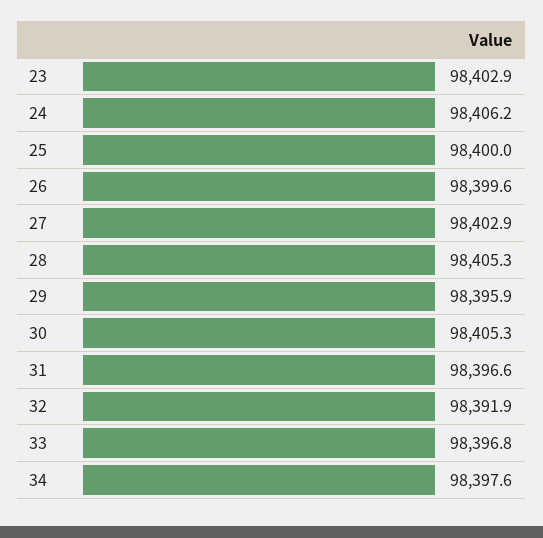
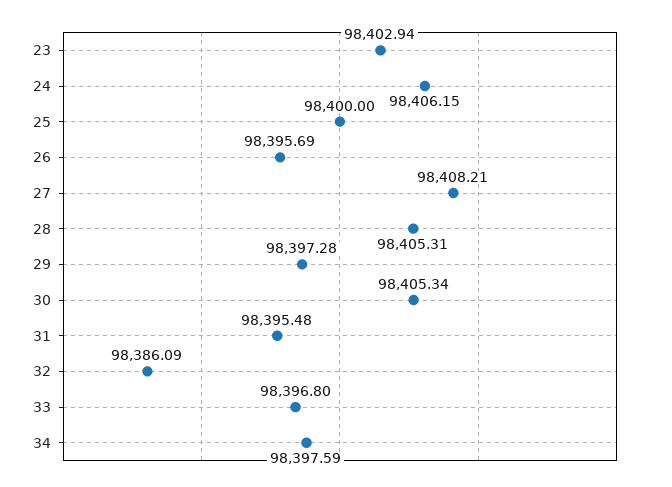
26: 98399.6 -> 98395.69
27: 98402.9 -> 98408.21
29: 98395.9 -> 98397.28
31: 98396.6 -> 98395.48
32: 98391.9 -> 98386.09

